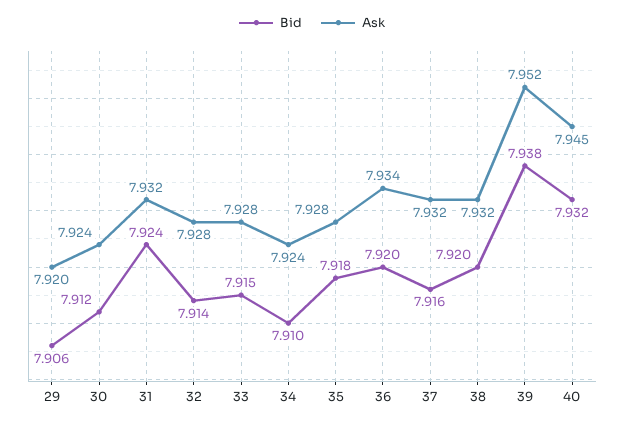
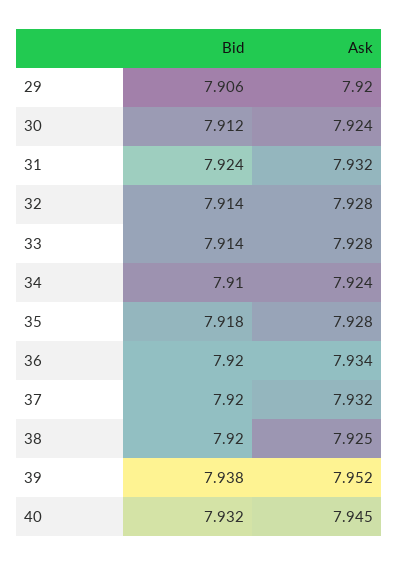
Bid, 33: 7.915 -> 7.914
Bid, 37: 7.916 -> 7.92
Ask, 38: 7.932 -> 7.925

